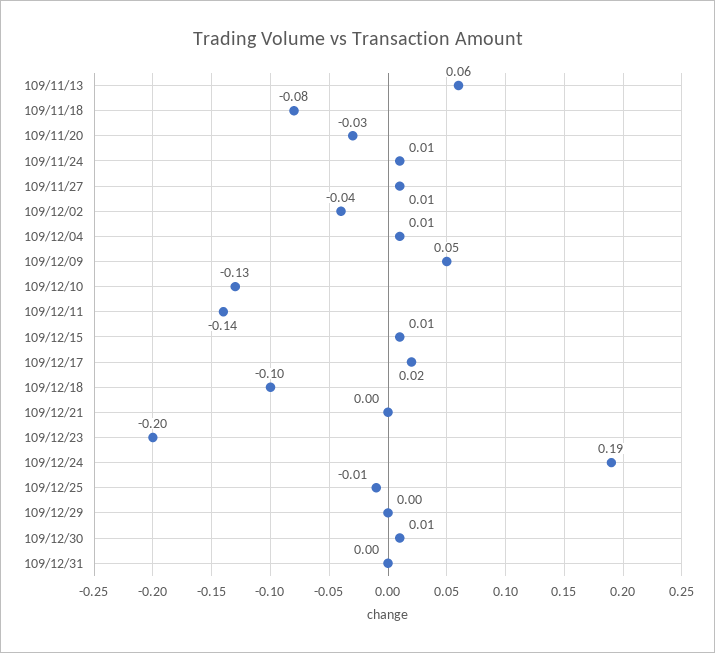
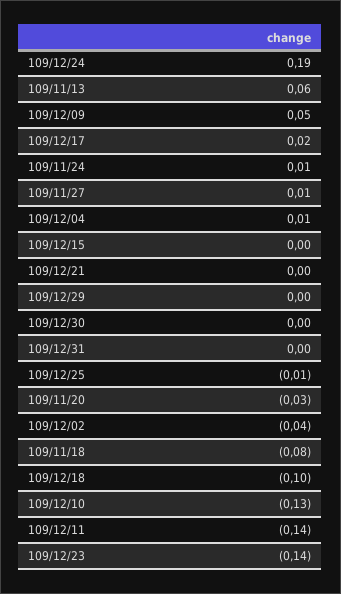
109/12/15: 0.01 -> 0
109/12/23: -0.2 -> -0.14
109/12/30: 0.01 -> 0

